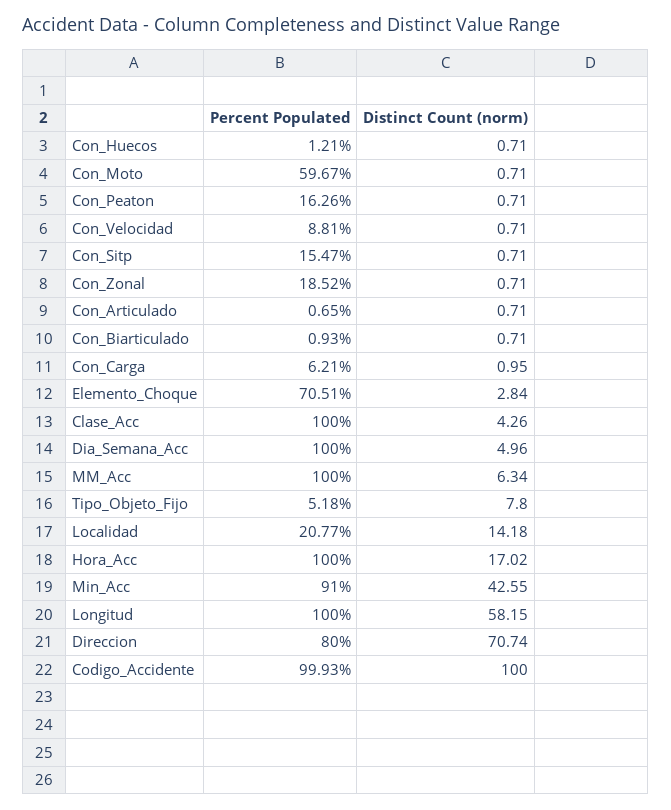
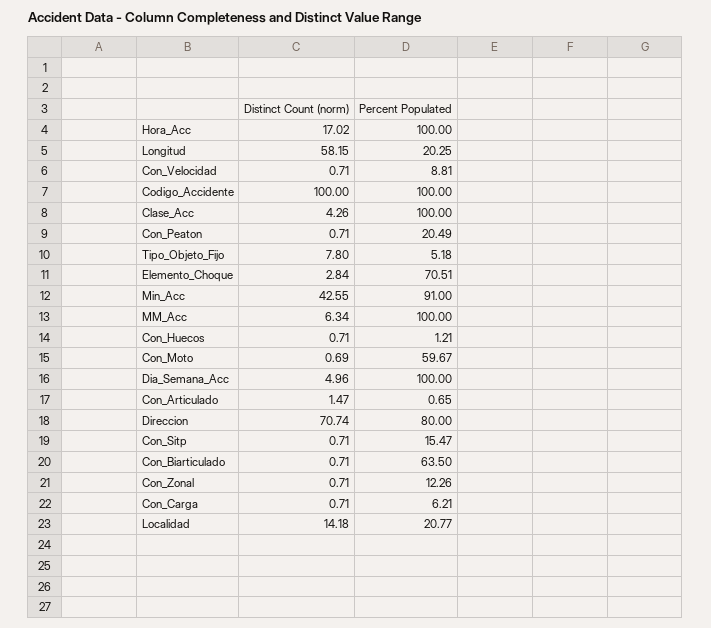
Distinct Count (norm), Con_Moto: 0.71 -> 0.69
Percent Populated, Con_Peaton: 16.26 -> 20.49
Percent Populated, Con_Zonal: 18.52 -> 12.26
Distinct Count (norm), Con_Articulado: 0.71 -> 1.47
Percent Populated, Con_Biarticulado: 0.93 -> 63.5
Distinct Count (norm), Con_Carga: 0.95 -> 0.71
Percent Populated, Longitud: 100 -> 20.25
Percent Populated, Codigo_Accidente: 99.93 -> 100

